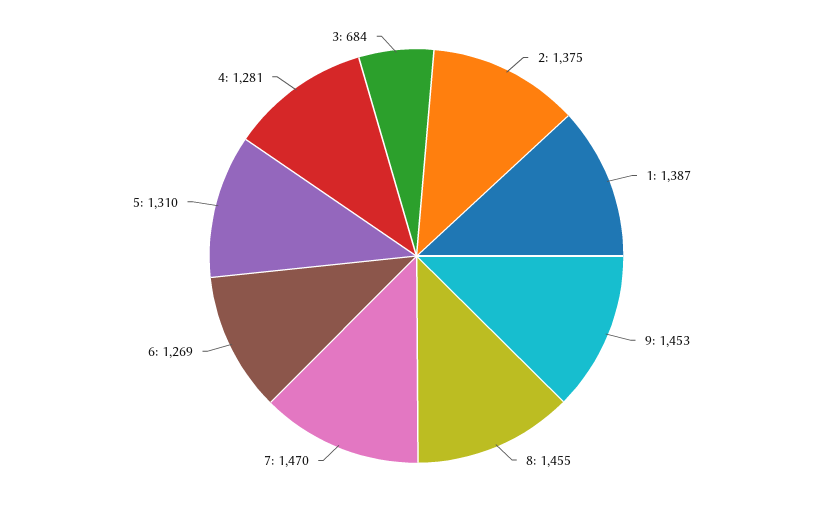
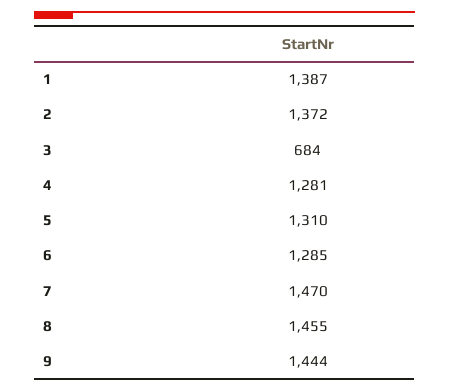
2: 1375 -> 1372
9: 1453 -> 1444
6: 1269 -> 1285

